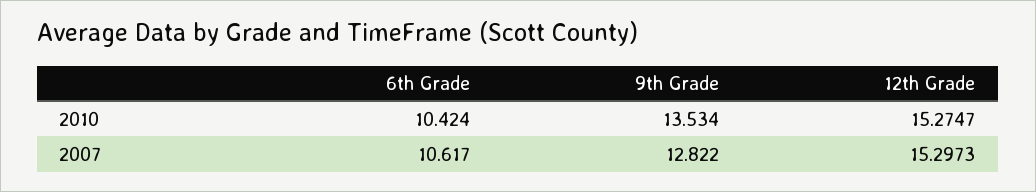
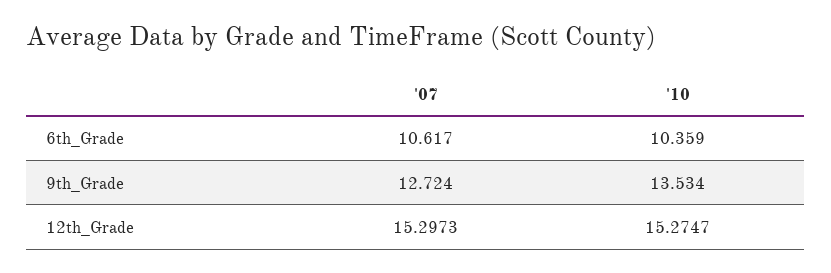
6th Grade, 2010: 10.424 -> 10.359
9th Grade, 2007: 12.822 -> 12.724

